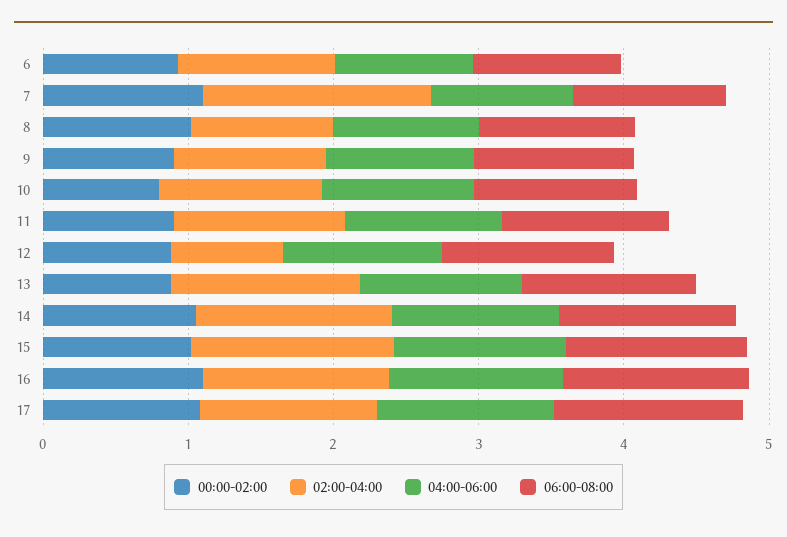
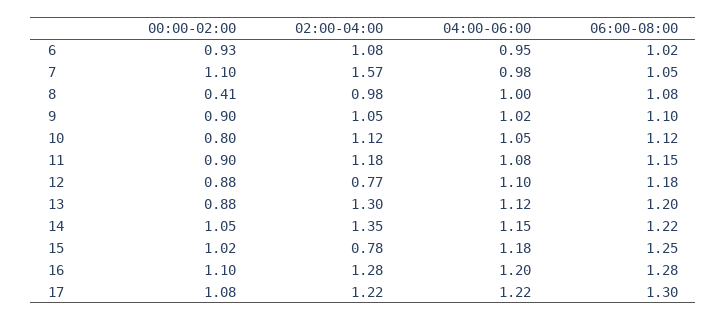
00:00-02:00, 8: 1 -> 0.41
02:00-04:00, 15: 1.4 -> 0.78

